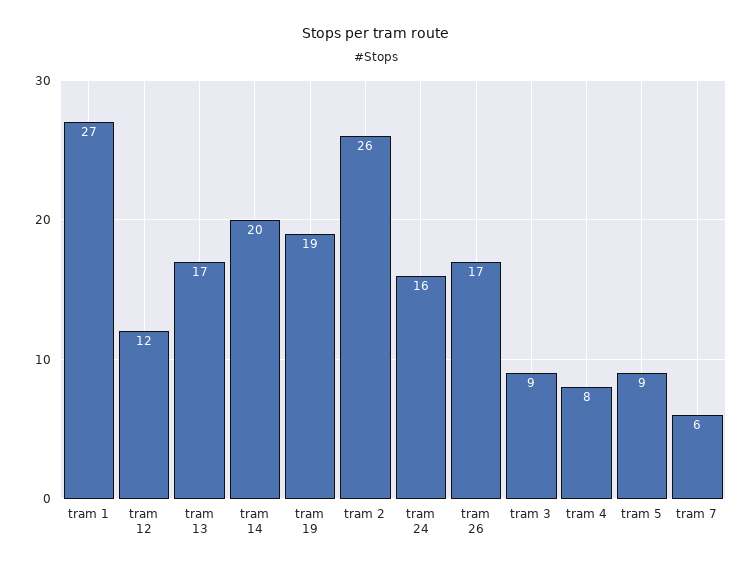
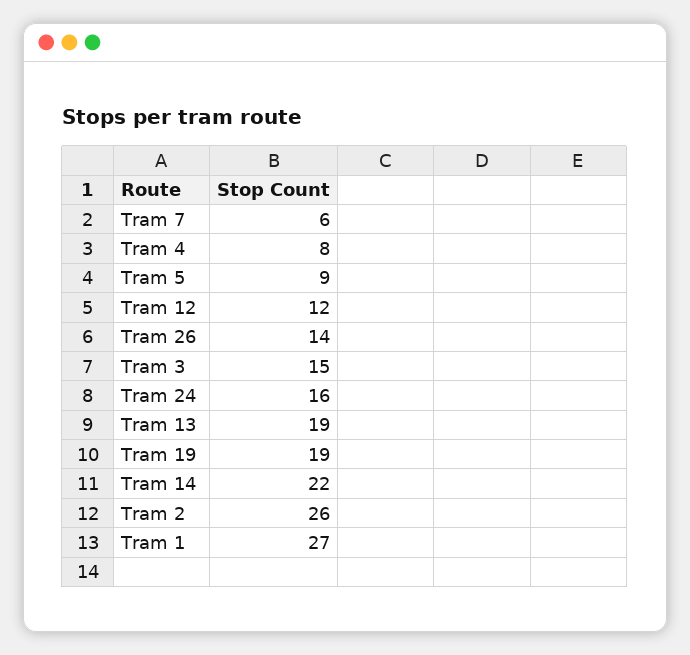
tram 13: 17 -> 19
tram 14: 20 -> 22
tram 26: 17 -> 14
tram 3: 9 -> 15

